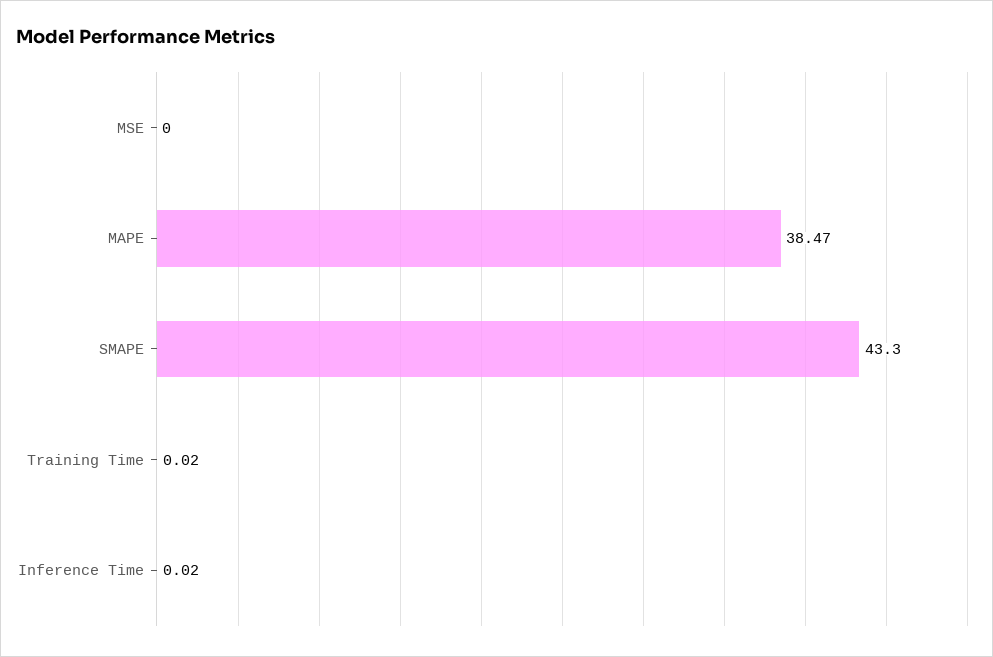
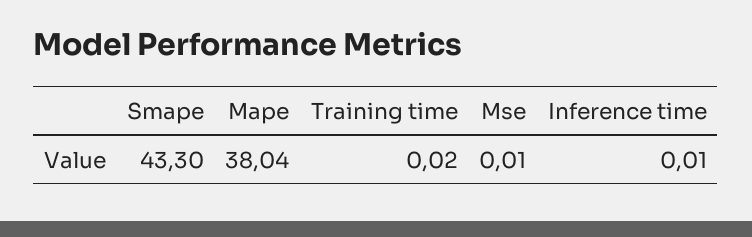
MSE: 0 -> 0.01
MAPE: 38.47 -> 38.04
Inference Time: 0.02 -> 0.01

